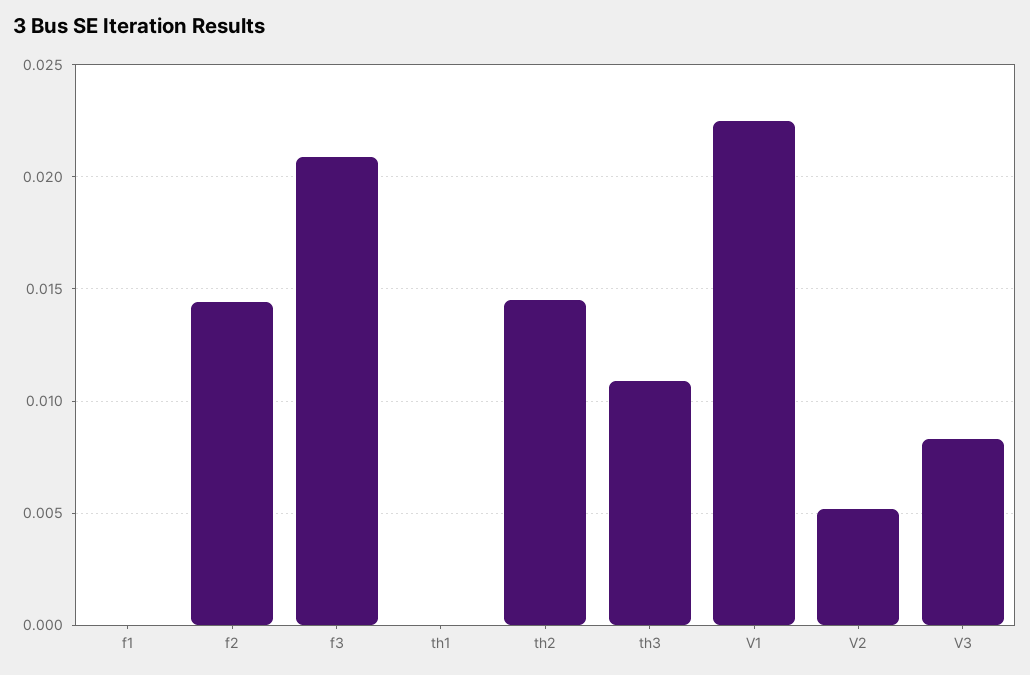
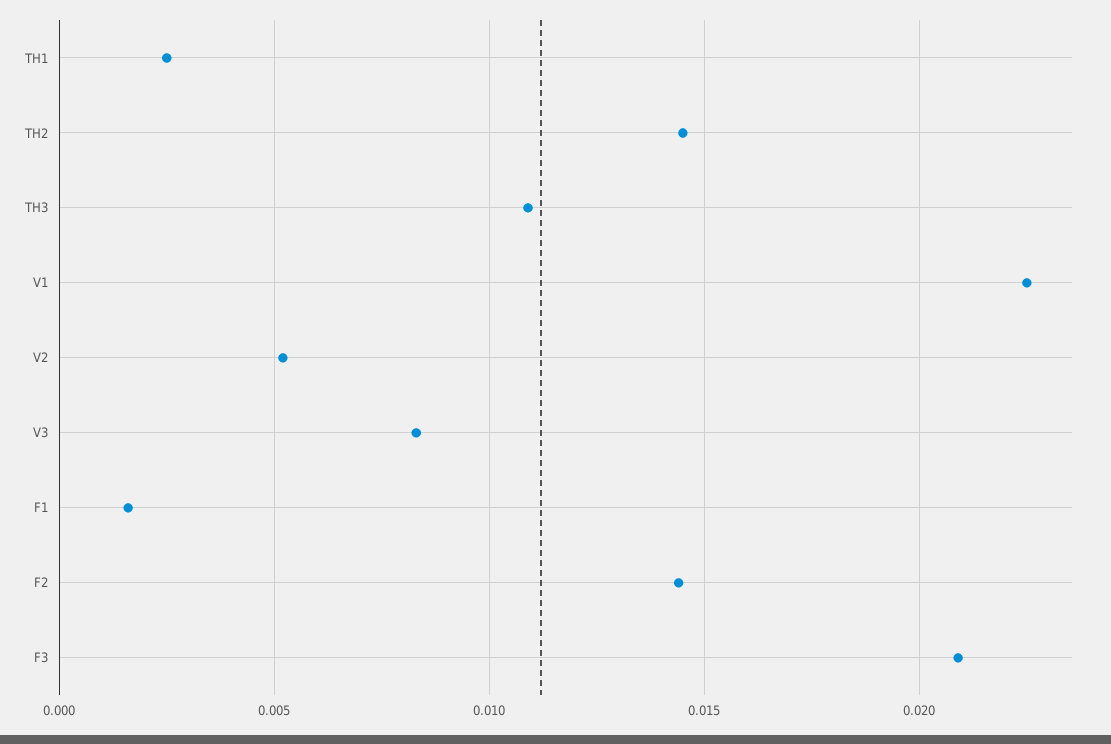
f1: 0 -> 0.0015
th1: 0 -> 0.0025

